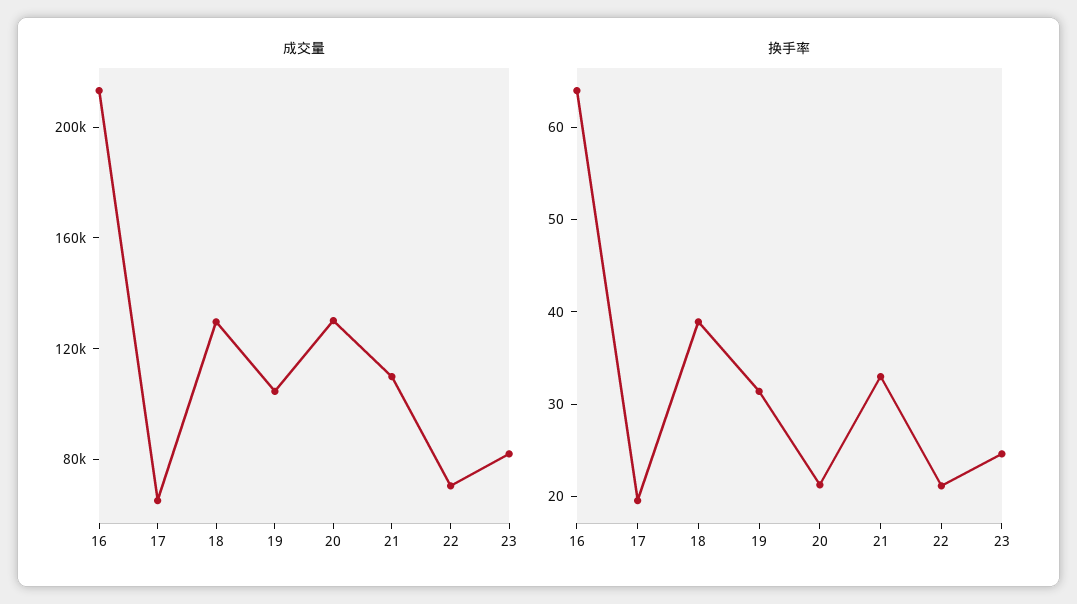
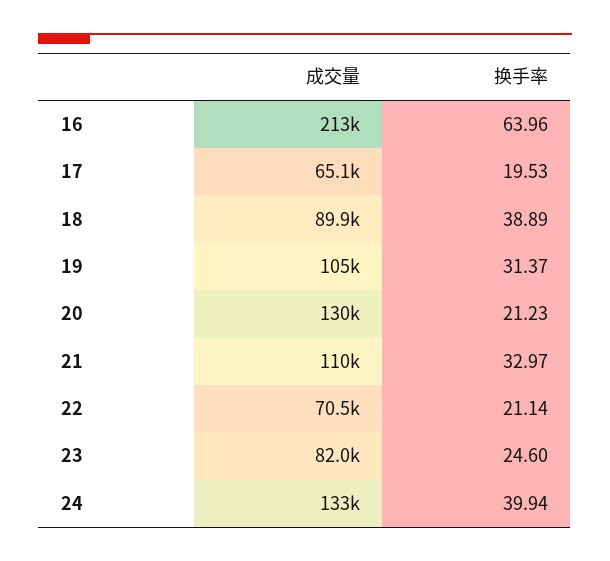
成交量, 18: 130000 -> 89900
成交量, 24: none -> 133000
换手率, 24: none -> 39.94

